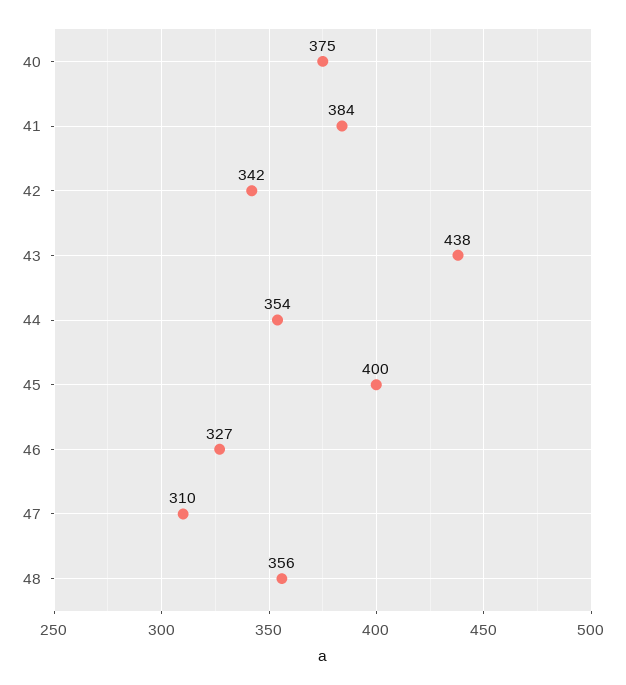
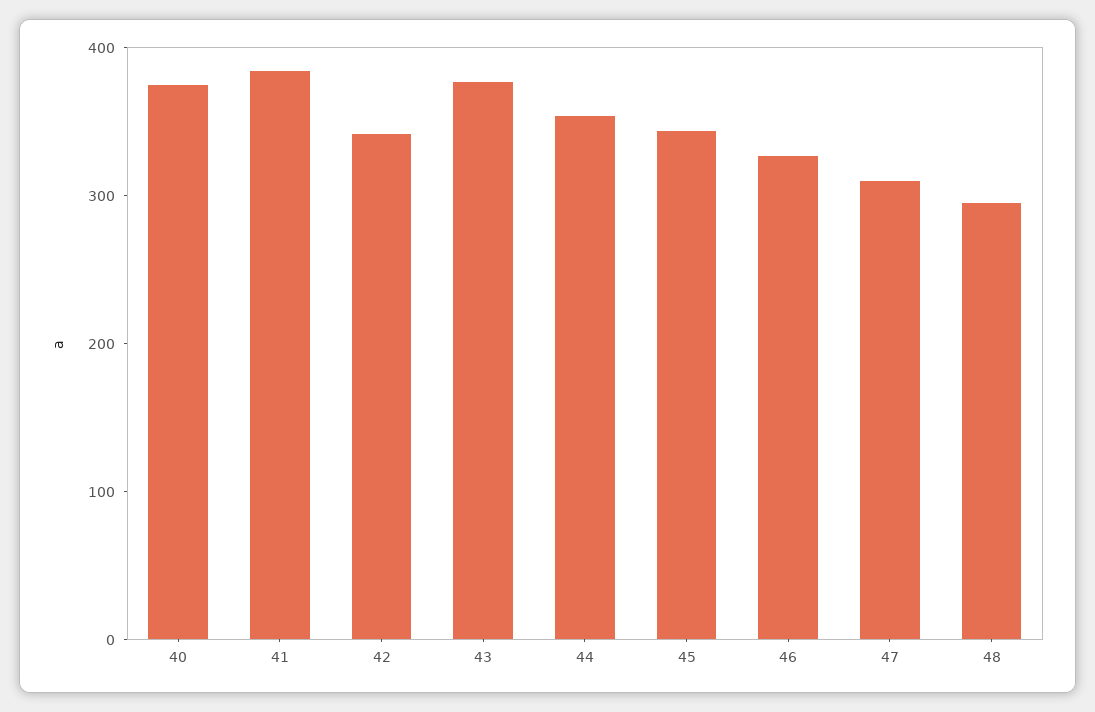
43: 438 -> 380
45: 400 -> 340
48: 356 -> 300

